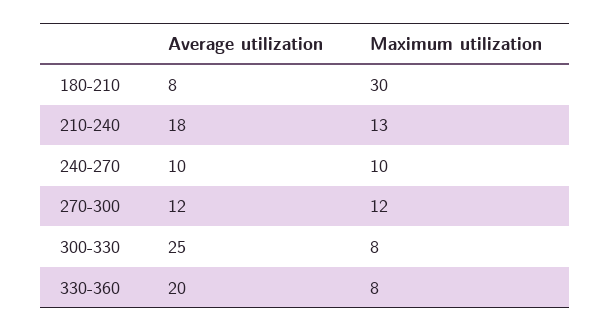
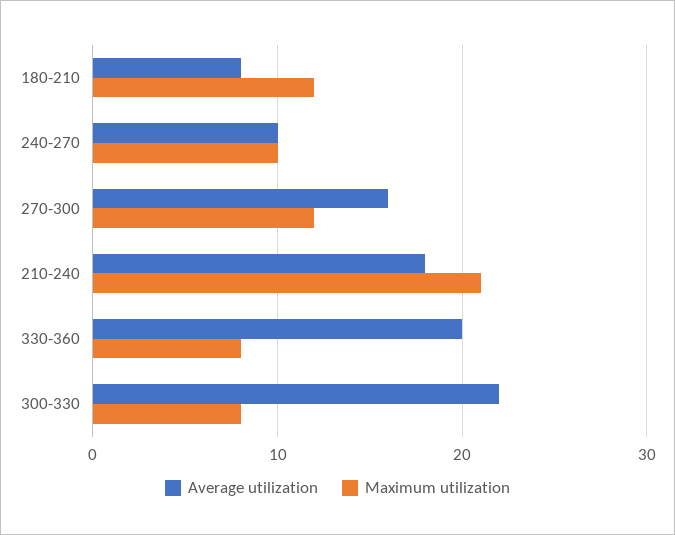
Maximum utilization, 180-210: 30 -> 12
Maximum utilization, 210-240: 13 -> 21
Average utilization, 270-300: 12 -> 16
Average utilization, 300-330: 25 -> 22

